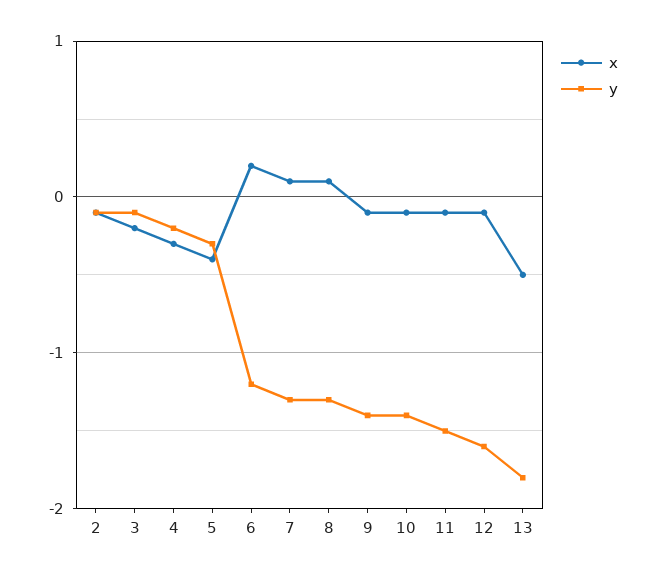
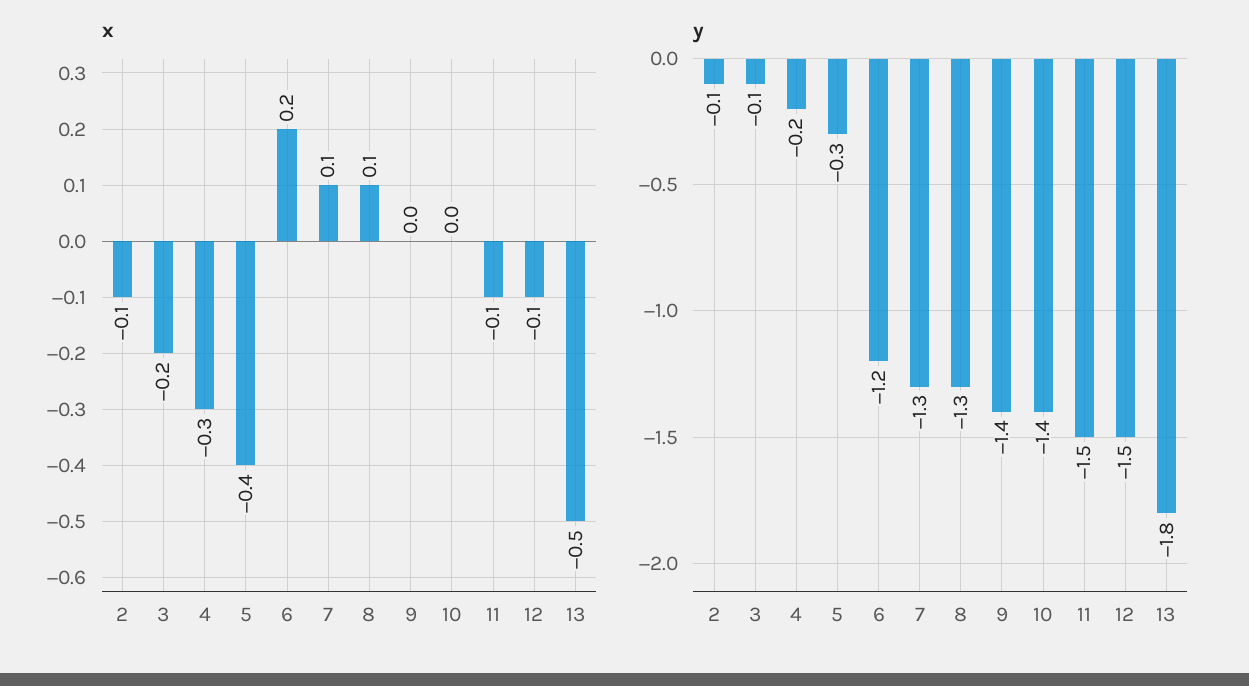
x, 9: -0.1 -> 0
x, 10: -0.1 -> 0
y, 12: -1.6 -> -1.5

